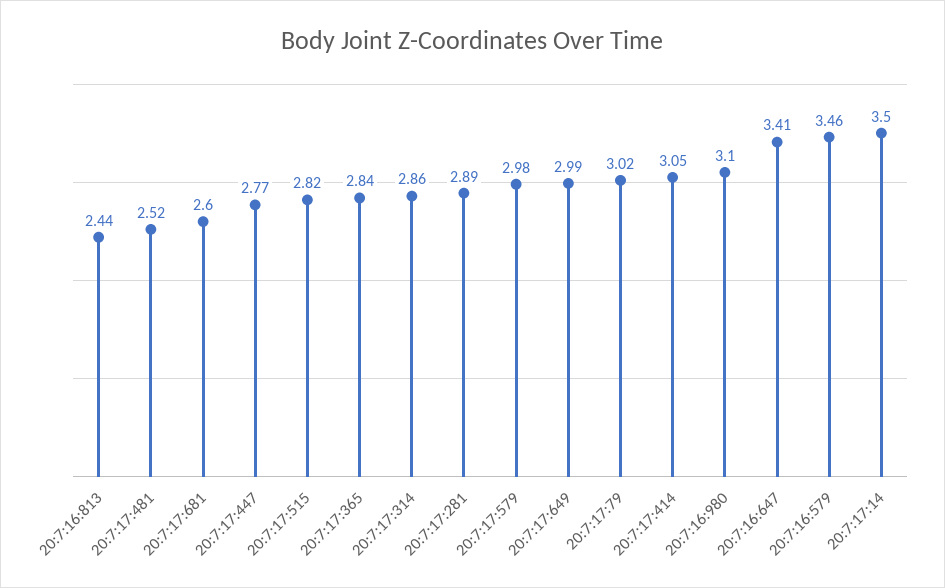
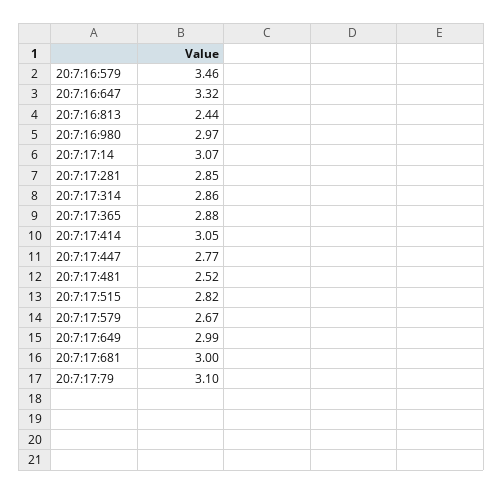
20:7:17:681: 2.6 -> 3
20:7:17:365: 2.84 -> 2.88
20:7:17:281: 2.89 -> 2.85
20:7:17:579: 2.98 -> 2.67
20:7:17:79: 3.02 -> 3.1
20:7:16:980: 3.1 -> 2.97
20:7:16:647: 3.41 -> 3.32
20:7:17:14: 3.5 -> 3.07

